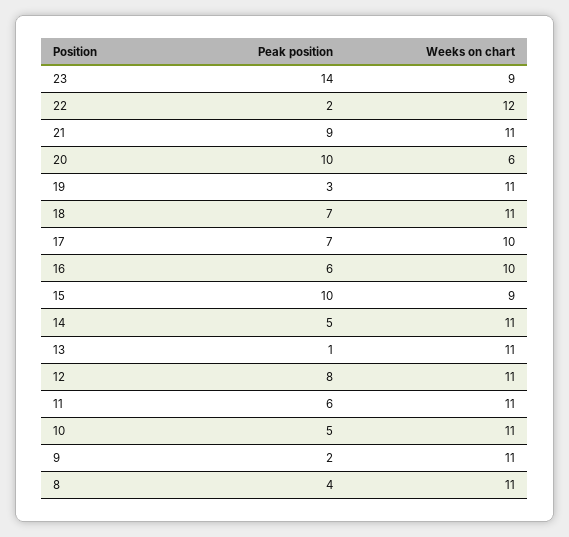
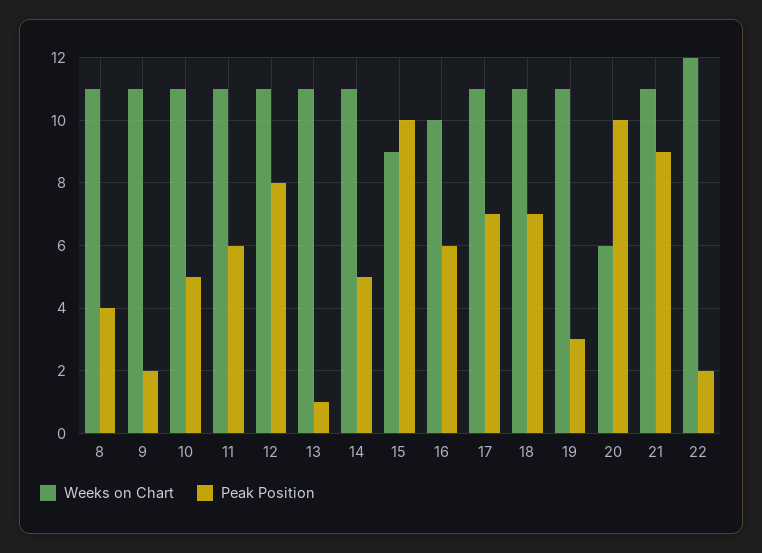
Peak position, 23: 14 -> none
Weeks on chart, 23: 9 -> none
Weeks on chart, 17: 10 -> 11

